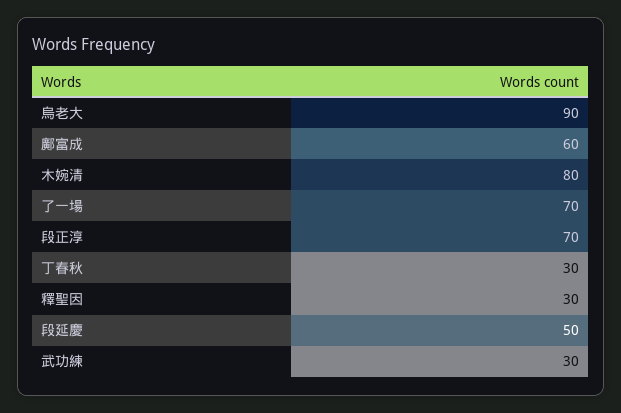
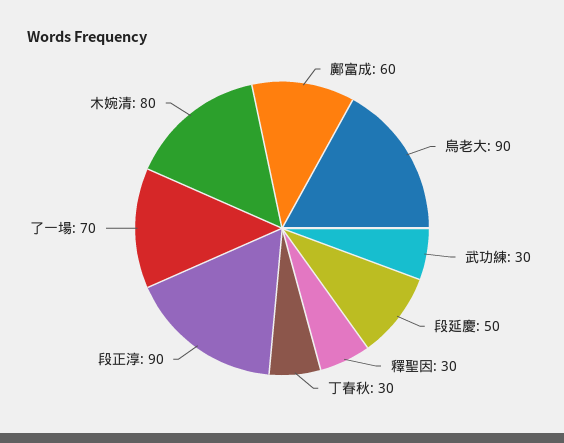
段正淳: 70 -> 90

